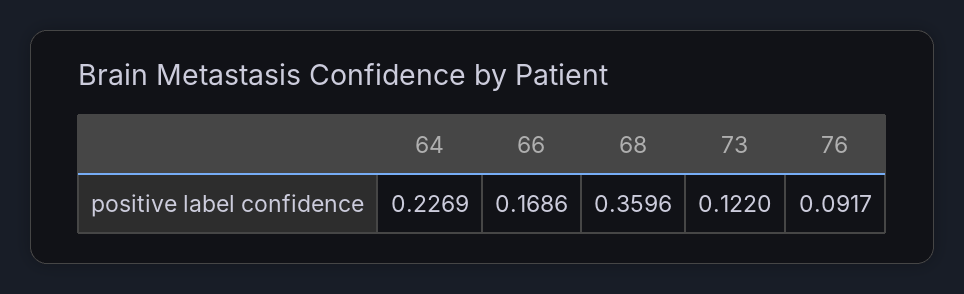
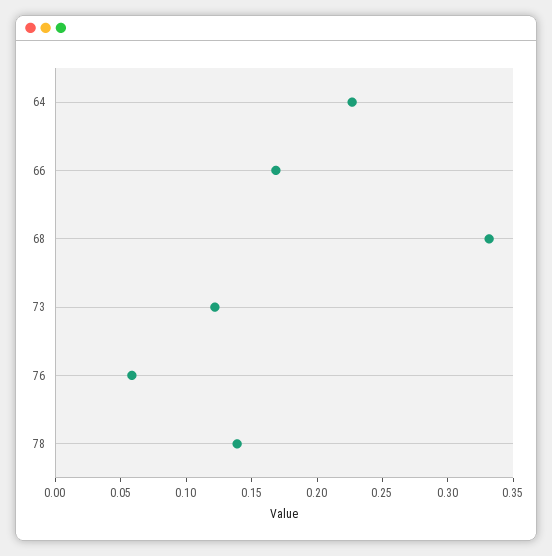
68: 0.3596 -> 0.33
76: 0.0917 -> 0.06
78: none -> 0.14

